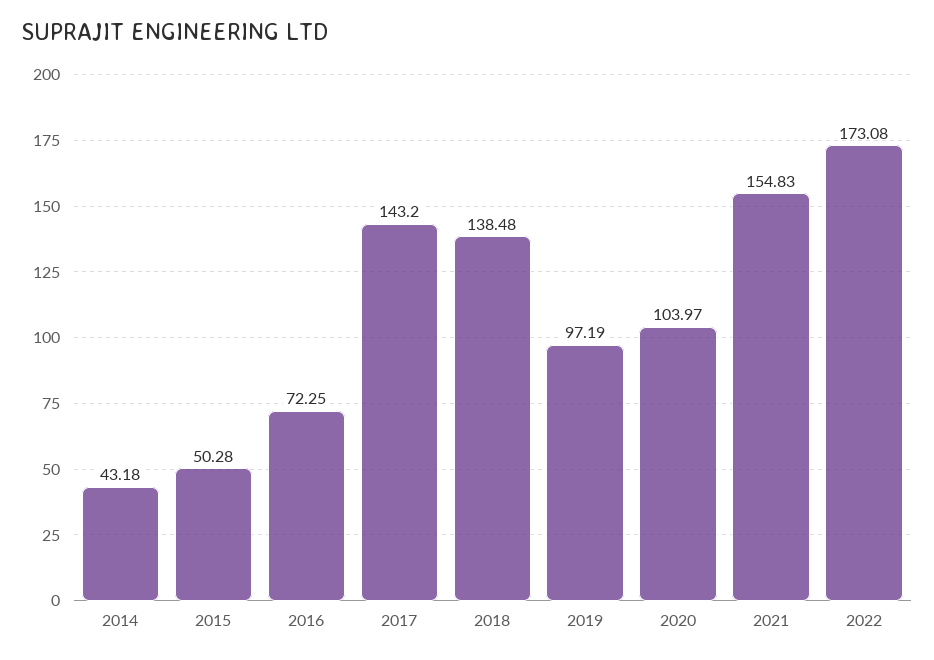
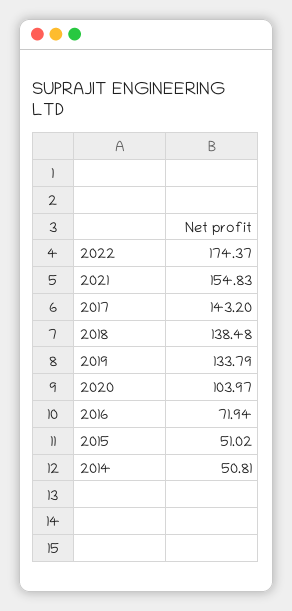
2014: 43.18 -> 50.81
2015: 50.28 -> 51.02
2016: 72.25 -> 71.94
2019: 97.19 -> 133.79
2022: 173.08 -> 174.37

